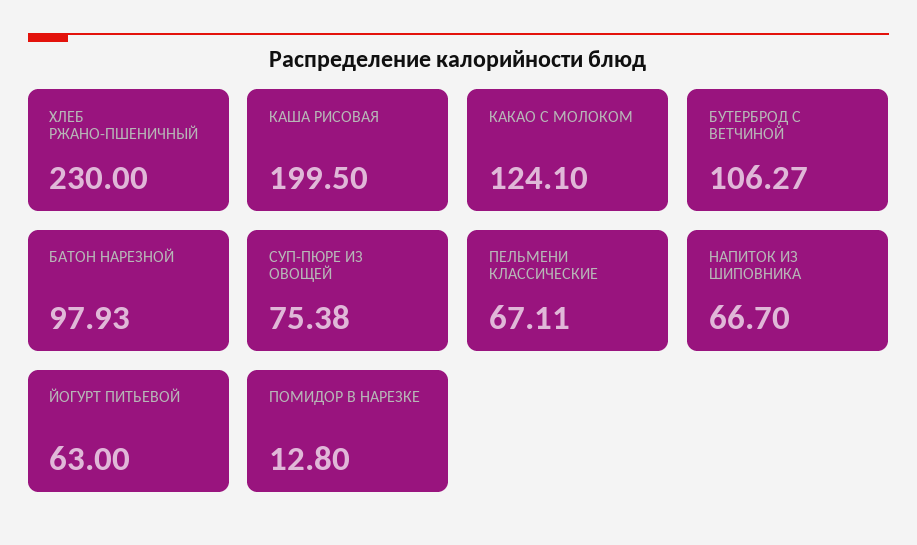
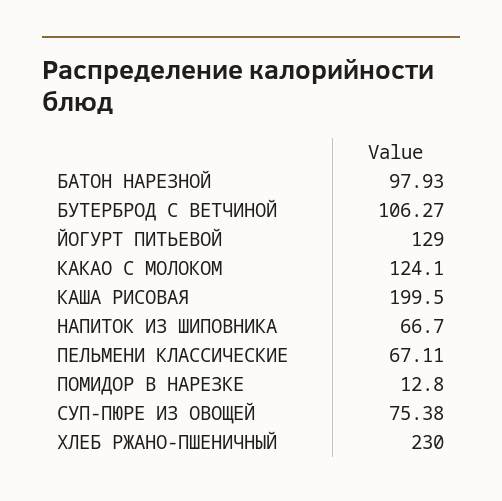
ЙОГУРТ ПИТЬЕВОЙ: 63 -> 129

